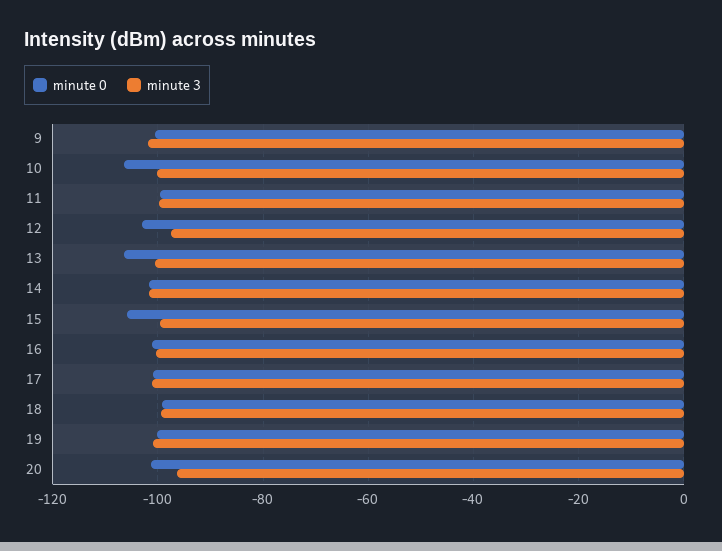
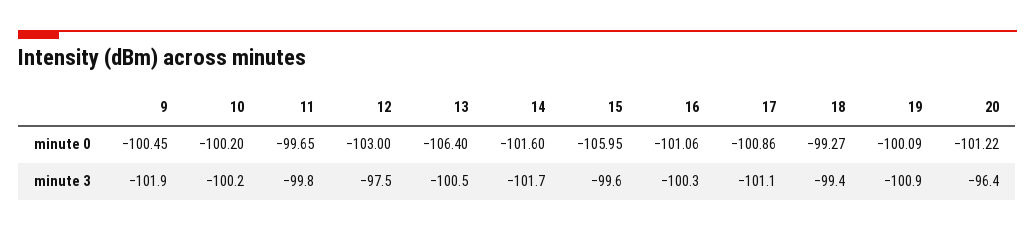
minute 0, 10: -106 -> -100.2

